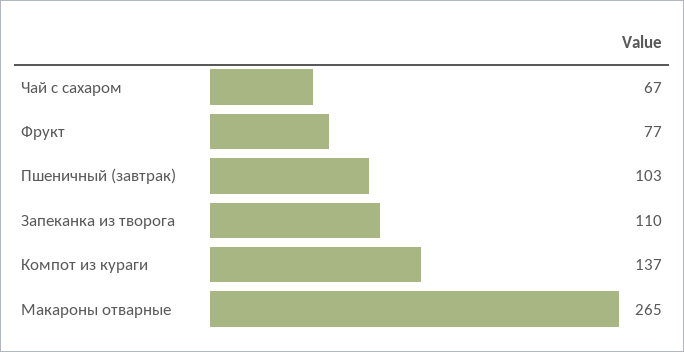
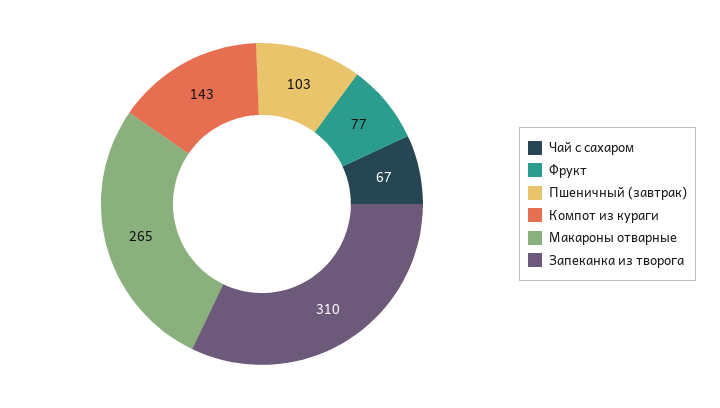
Запеканка из творога: 110 -> 310
Компот из кураги: 137 -> 143

